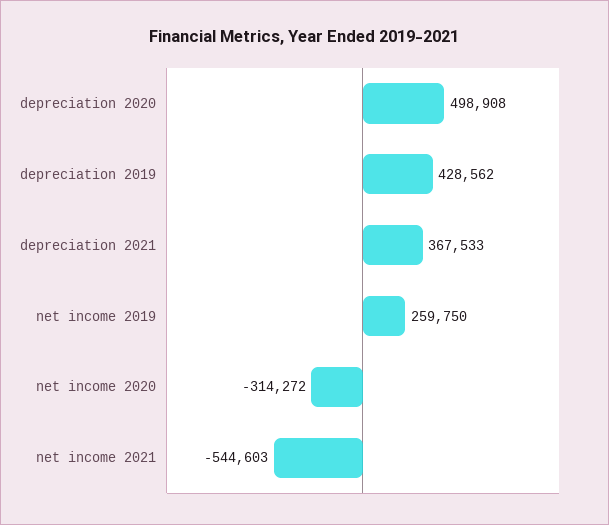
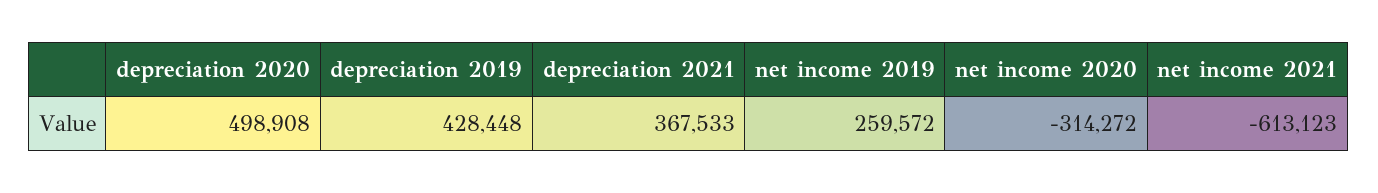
depreciation 2019: 428562 -> 428448
net income 2019: 259750 -> 259572
net income 2021: -544603 -> -613123

